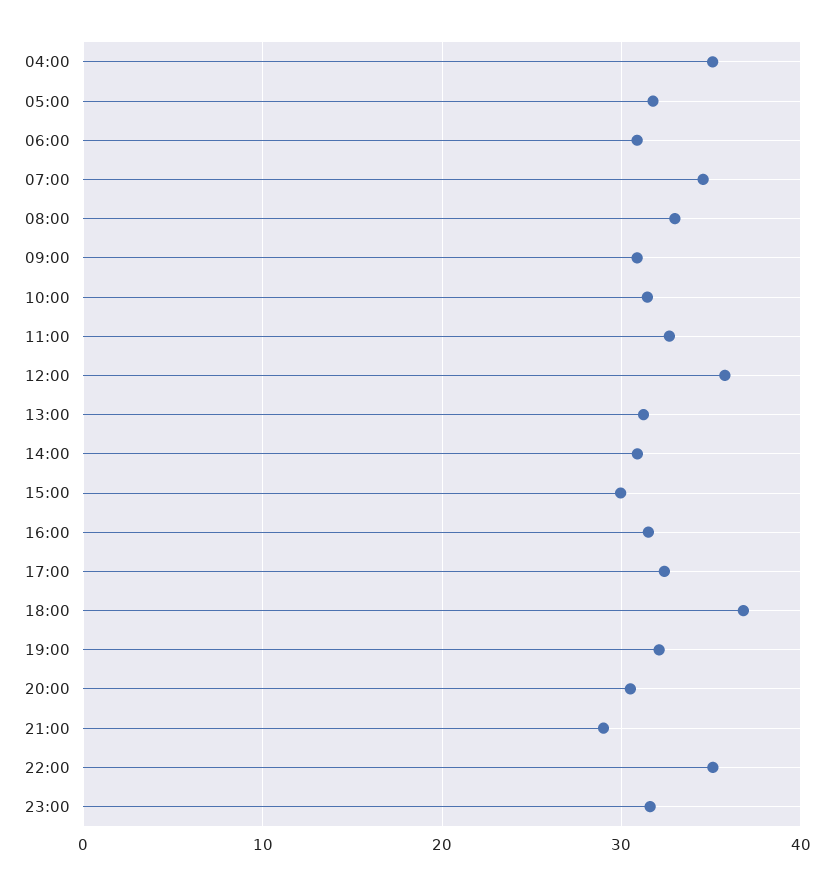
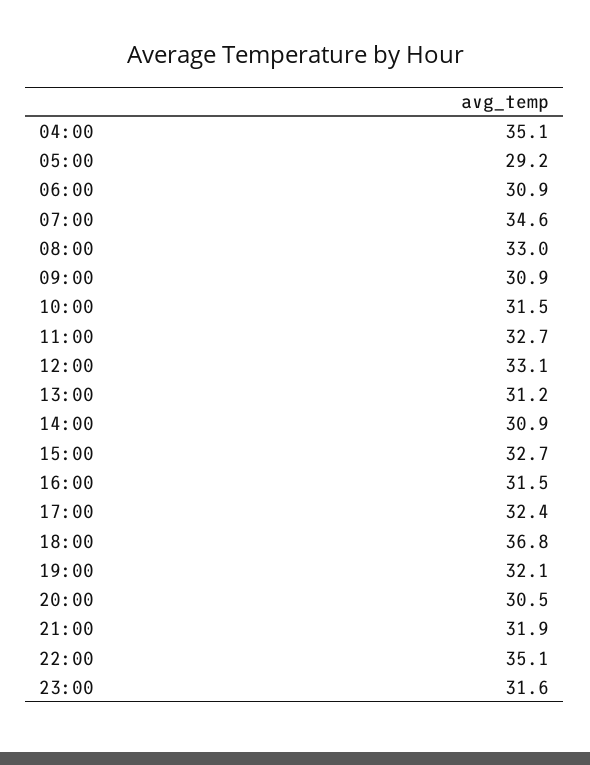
05:00: 32 -> 29.2
12:00: 36 -> 33.1
15:00: 30 -> 32.7
21:00: 29 -> 31.9

